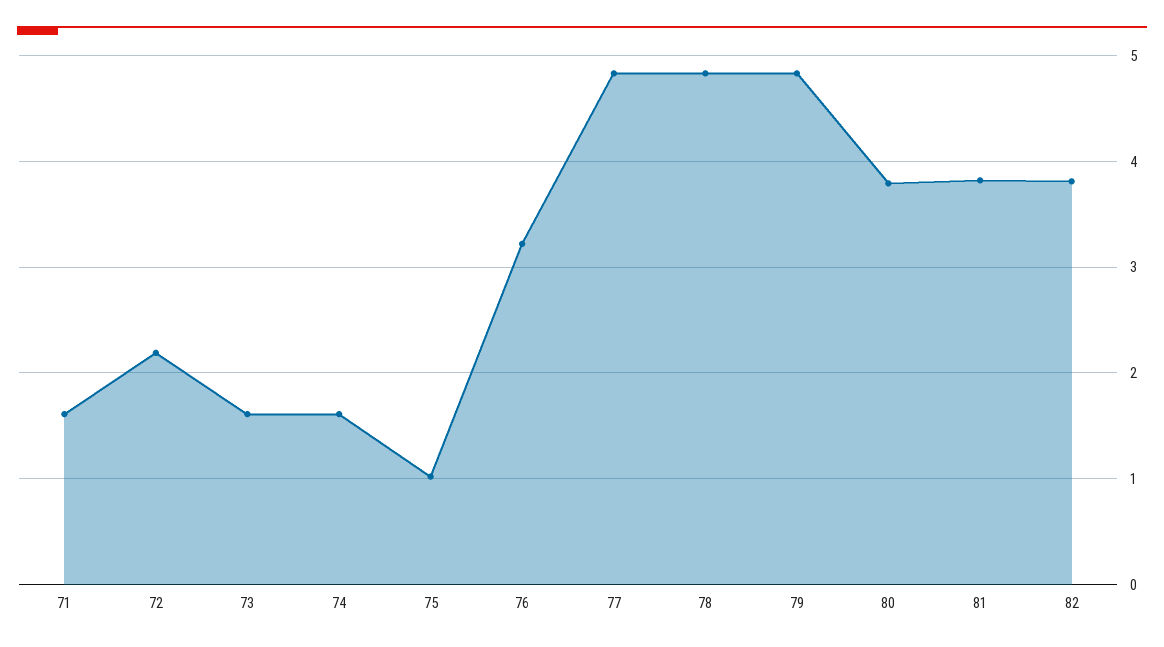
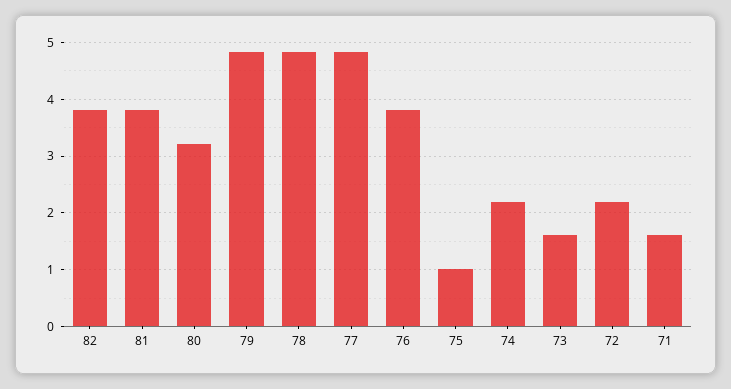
74: 1.6 -> 2.2
76: 3.2 -> 3.8
80: 3.8 -> 3.2

